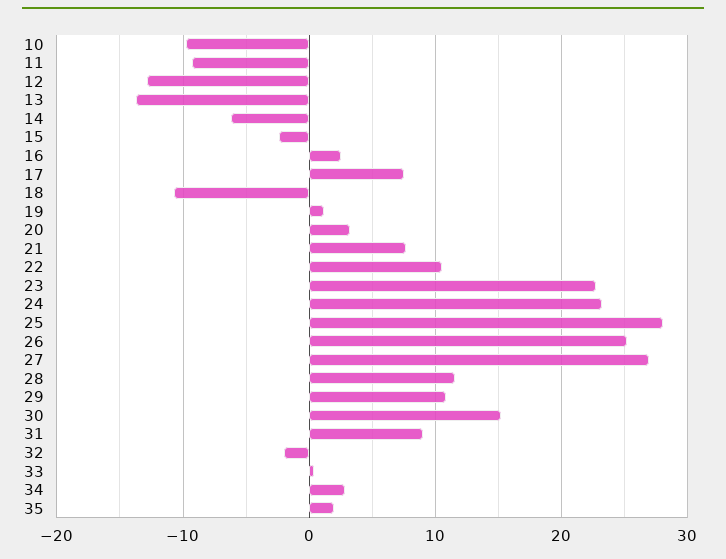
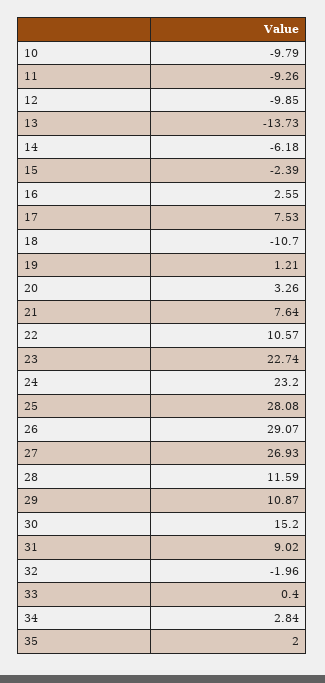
12: -13 -> -9.85
26: 25 -> 29.07

